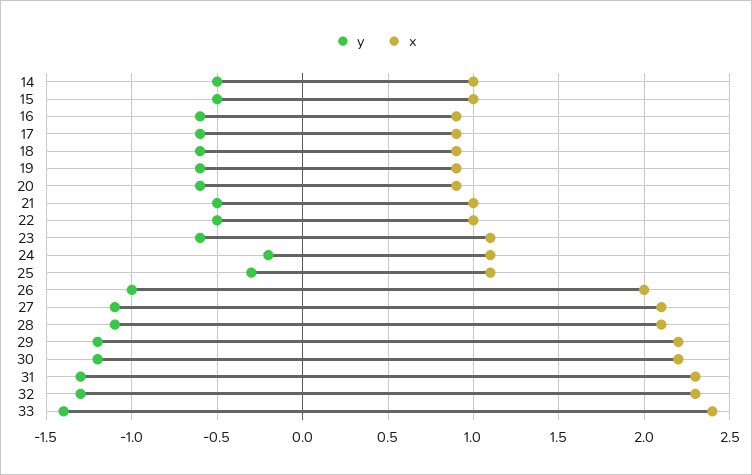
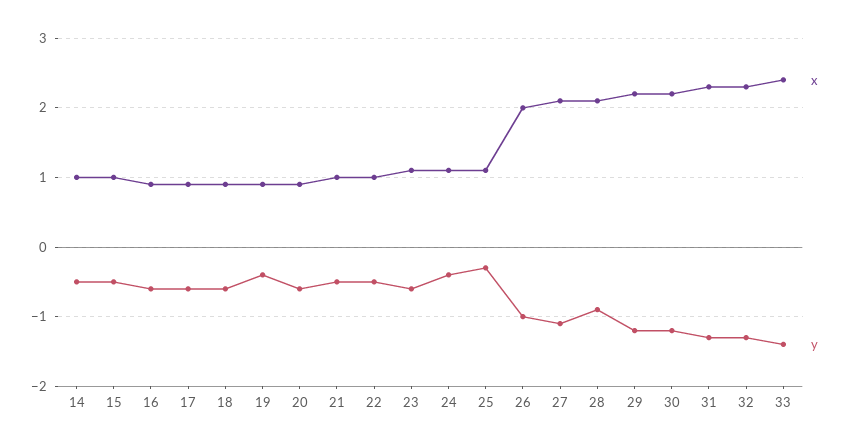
y, 19: -0.6 -> -0.4
y, 24: -0.2 -> -0.4
y, 28: -1.1 -> -0.9

